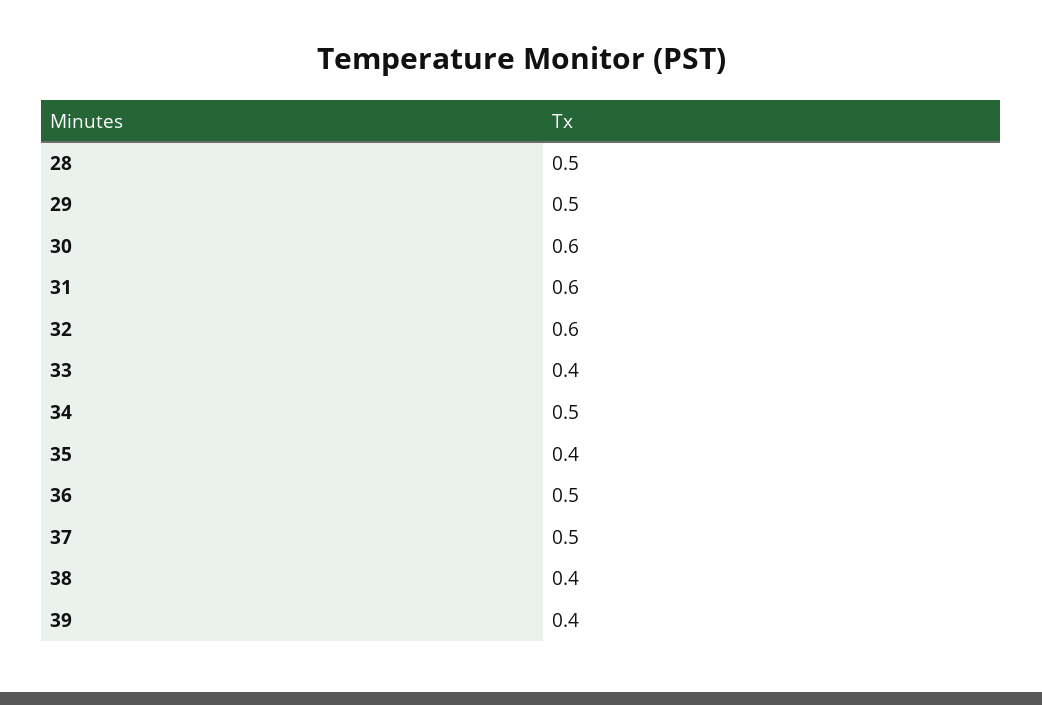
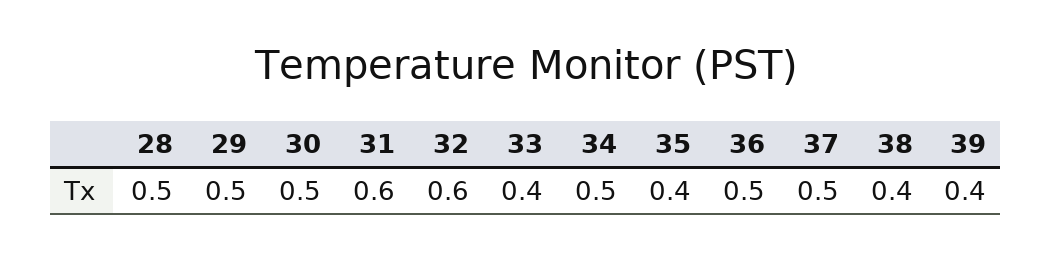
30: 0.6 -> 0.5

